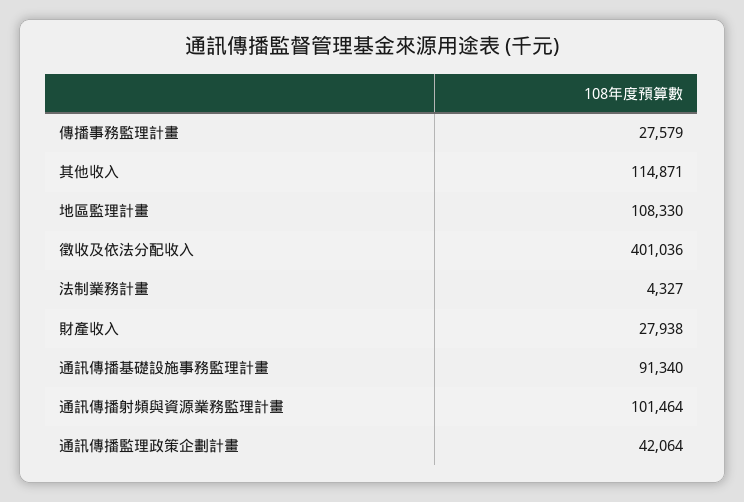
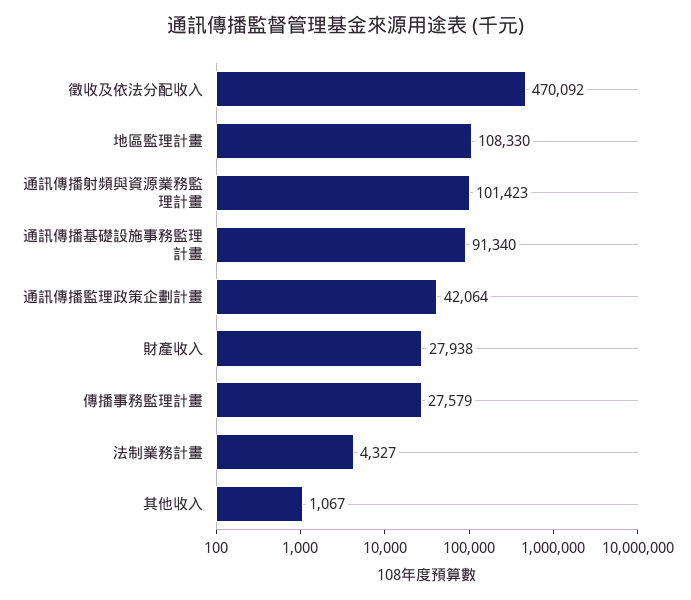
其他收入: 114871 -> 1067
徵收及依法分配收入: 401036 -> 470092
通訊傳播射頻與資源業務監理計畫: 101464 -> 101423

